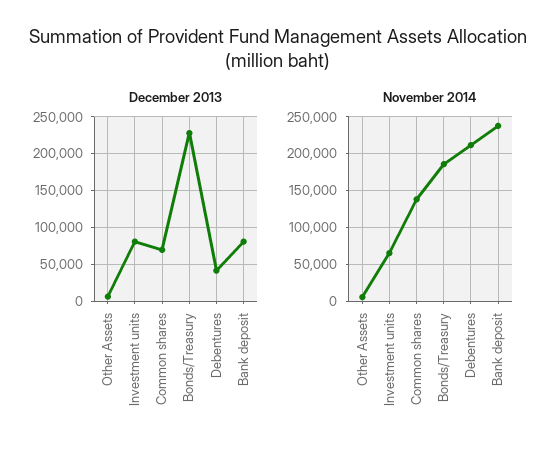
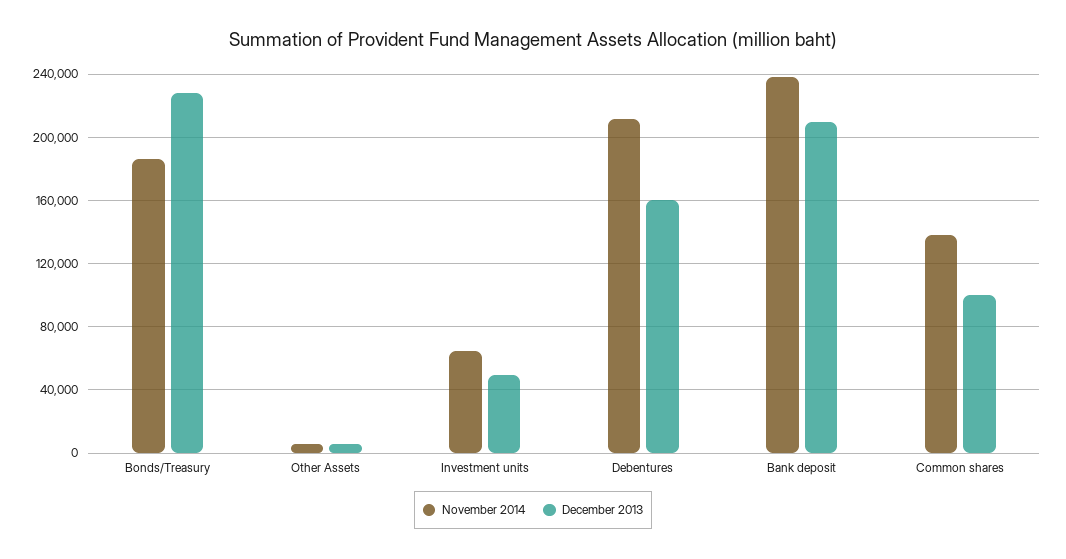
December 2013, Investment units: 80000 -> 50000
December 2013, Common shares: 70000 -> 100000
December 2013, Debentures: 40000 -> 160000
December 2013, Bank deposit: 80000 -> 210000

